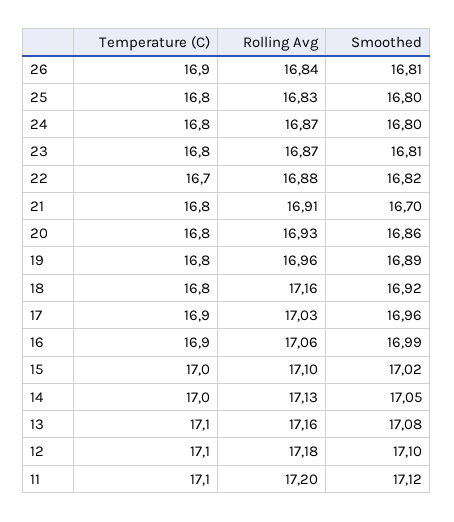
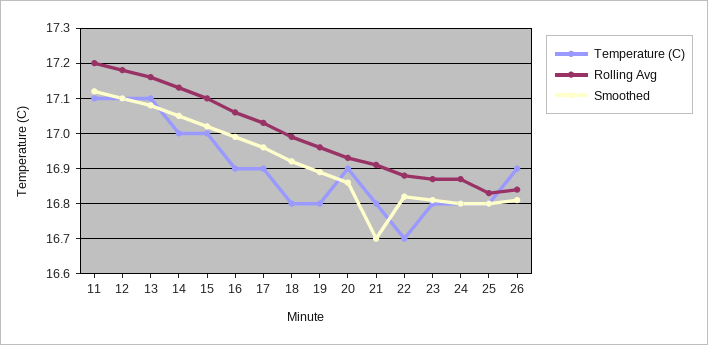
Temperature (C), 20: 16.8 -> 16.9
Rolling Avg, 18: 17.16 -> 17

